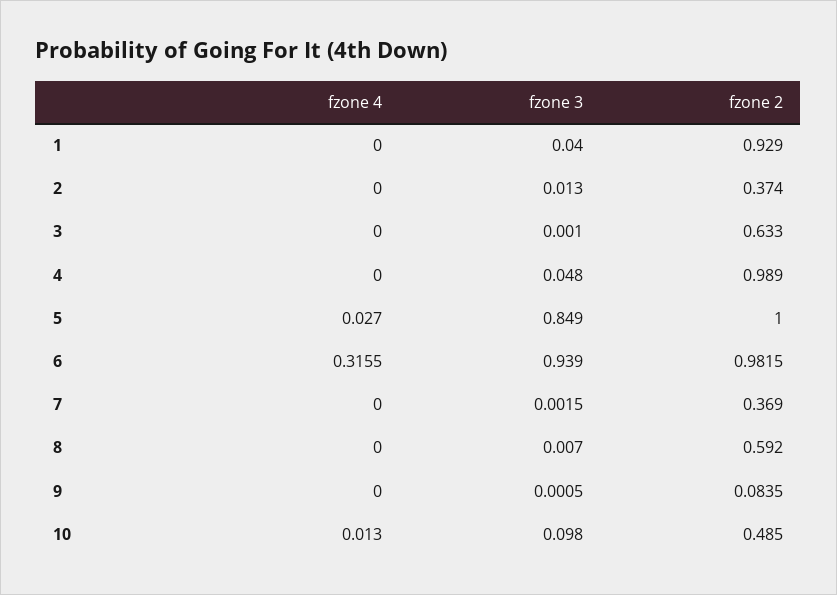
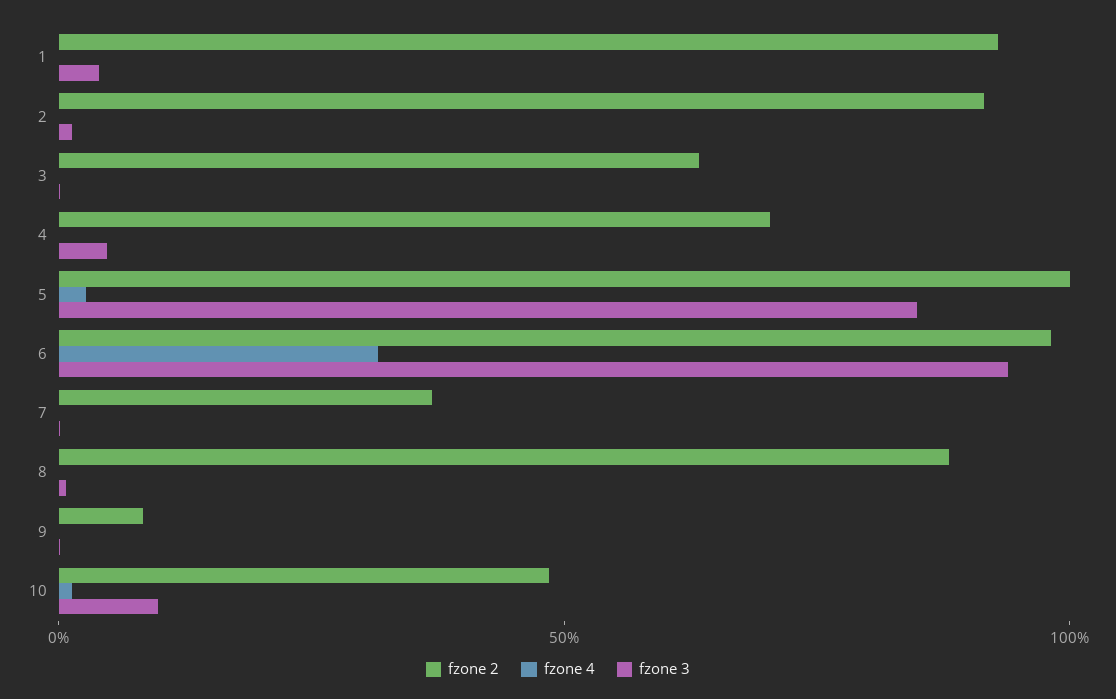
fzone 2, 2: 0.374 -> 0.9
fzone 2, 4: 0.989 -> 0.7
fzone 2, 8: 0.592 -> 0.9

